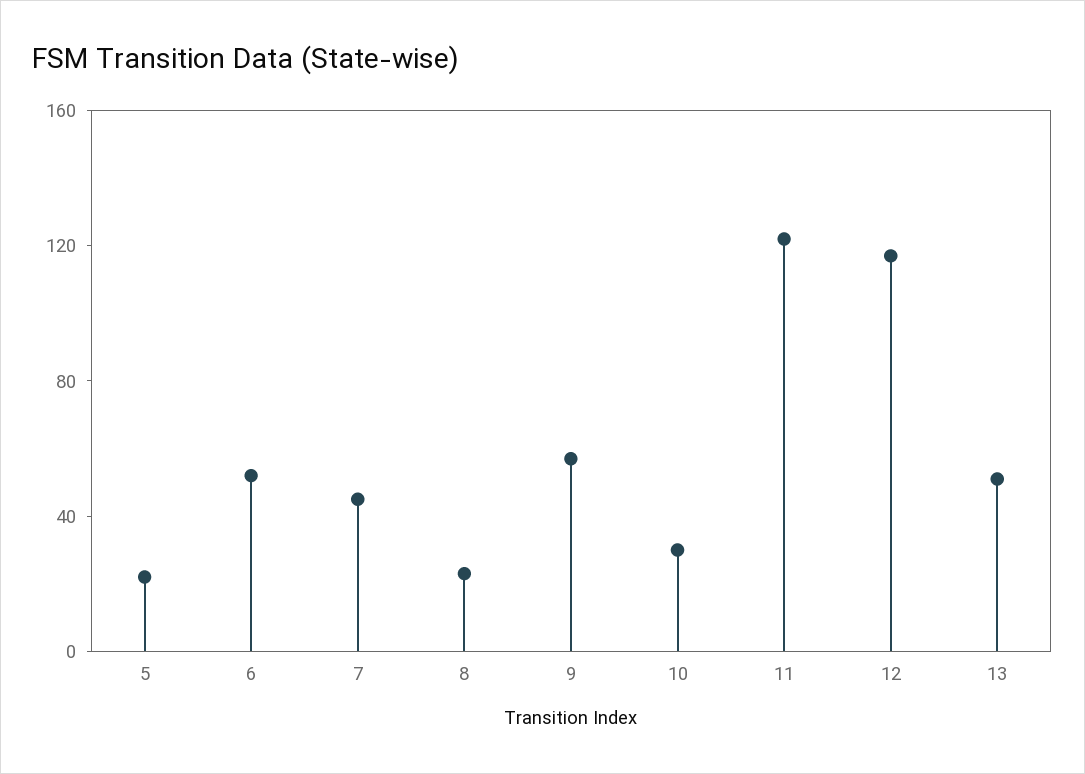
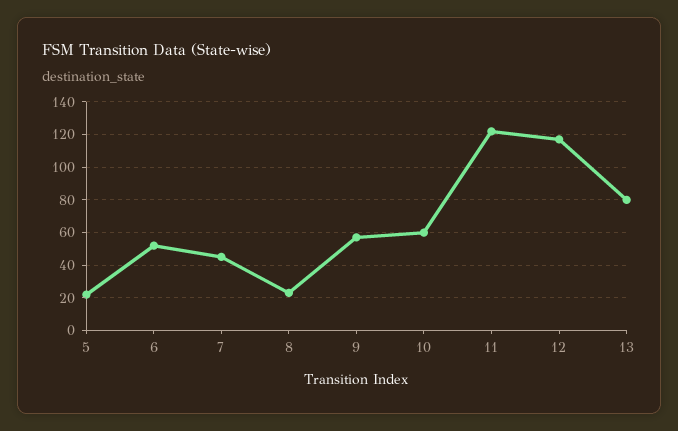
10: 30 -> 60
13: 50 -> 80

